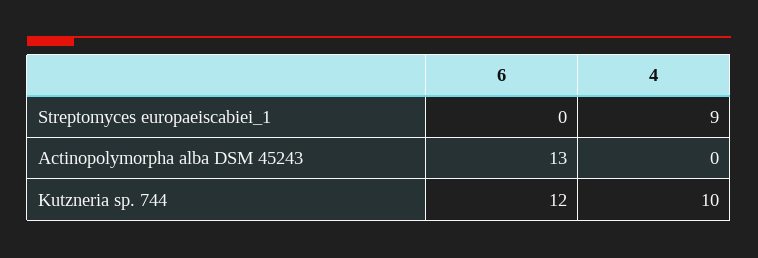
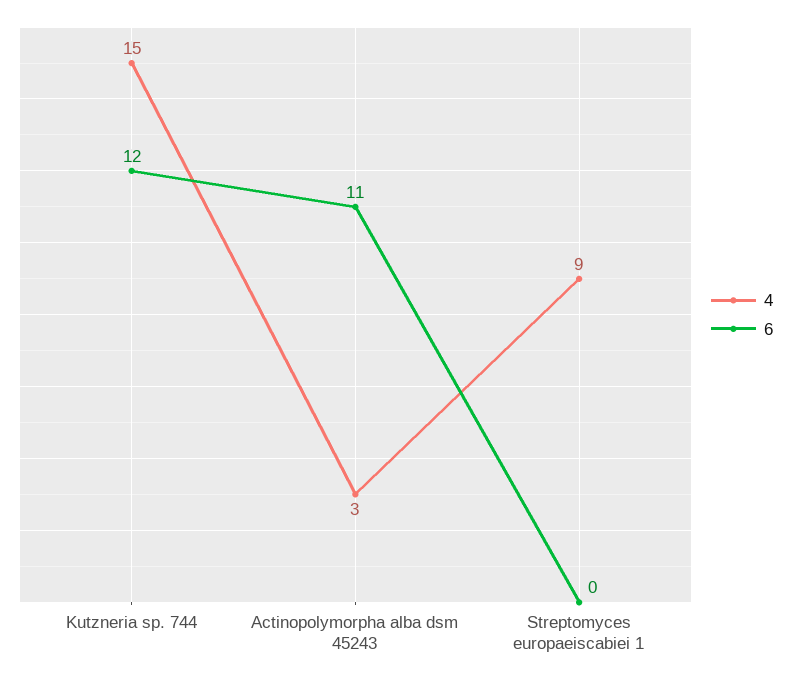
6, Actinopolymorpha alba DSM 45243: 13 -> 11
4, Actinopolymorpha alba DSM 45243: 0 -> 3
4, Kutzneria sp. 744: 10 -> 15

